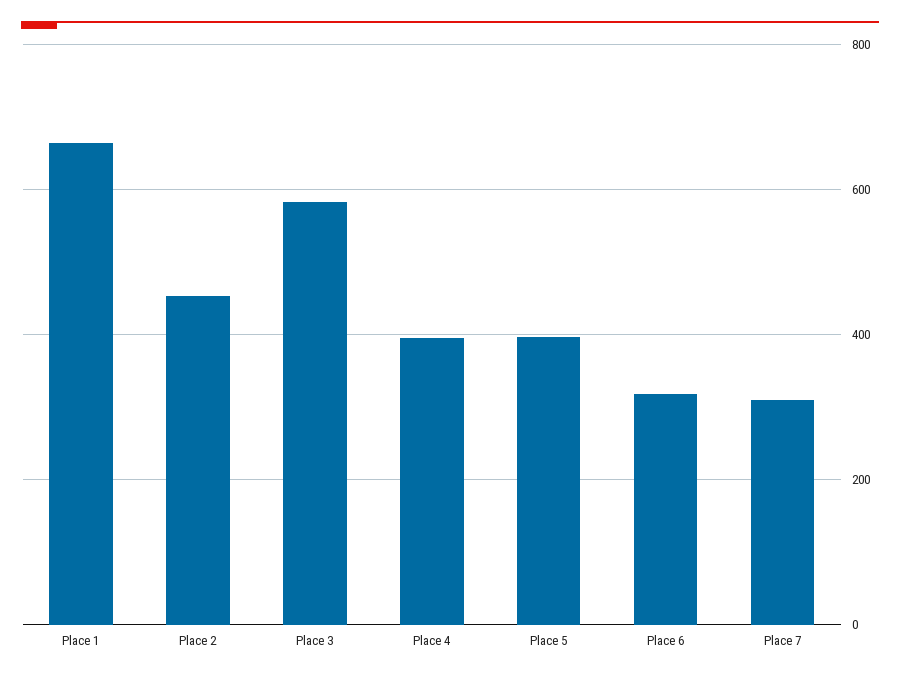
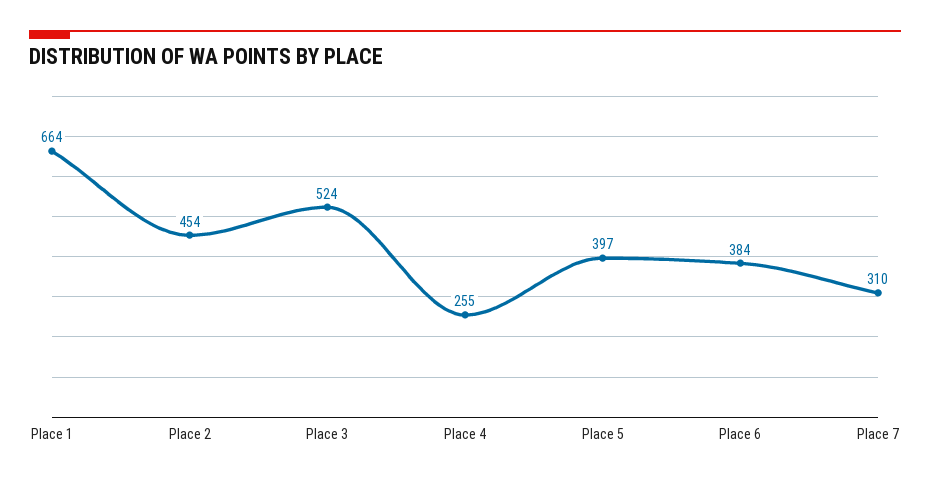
Place 3: 580 -> 524
Place 4: 400 -> 255
Place 6: 320 -> 384

